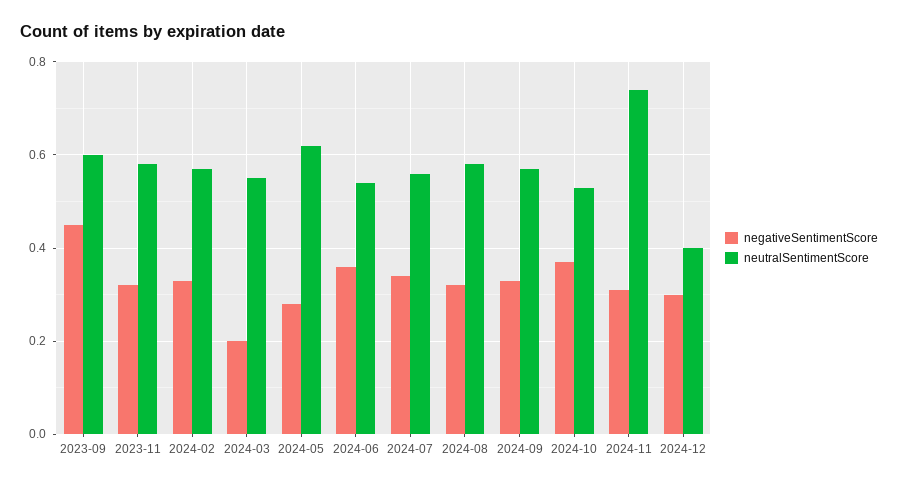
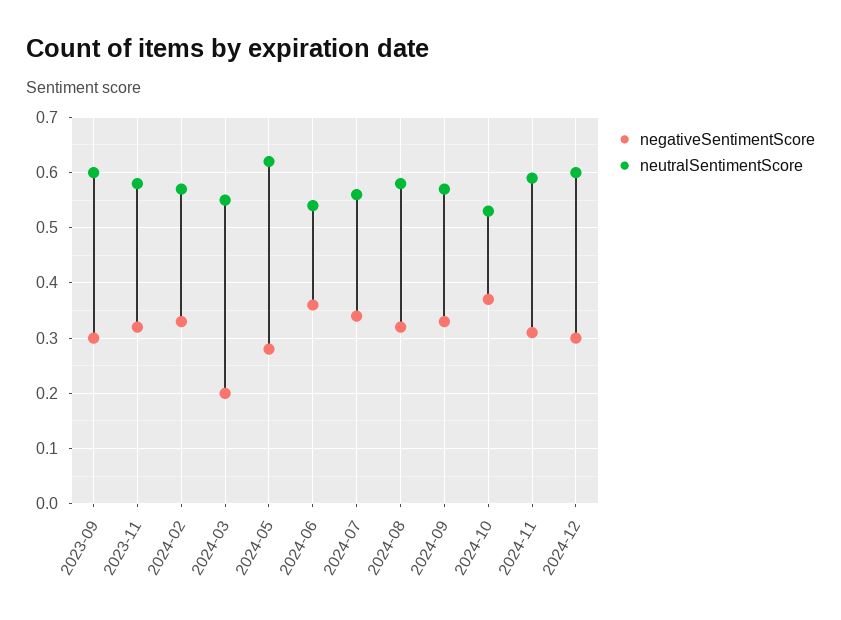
negativeSentimentScore, 2023-09: 0.45 -> 0.3
neutralSentimentScore, 2024-11: 0.75 -> 0.6
neutralSentimentScore, 2024-12: 0.4 -> 0.6

